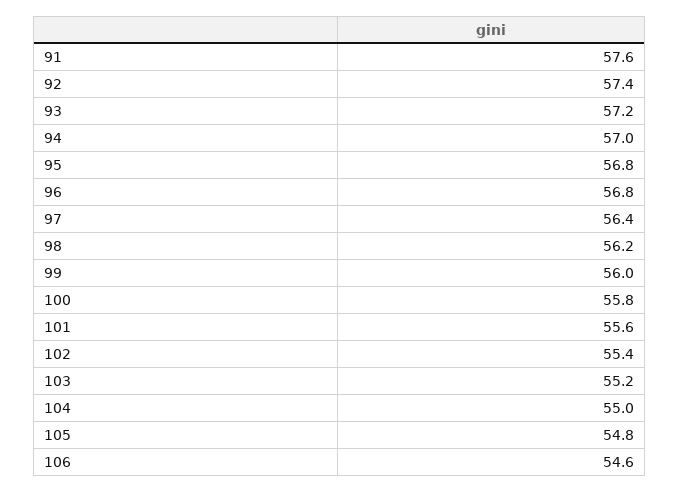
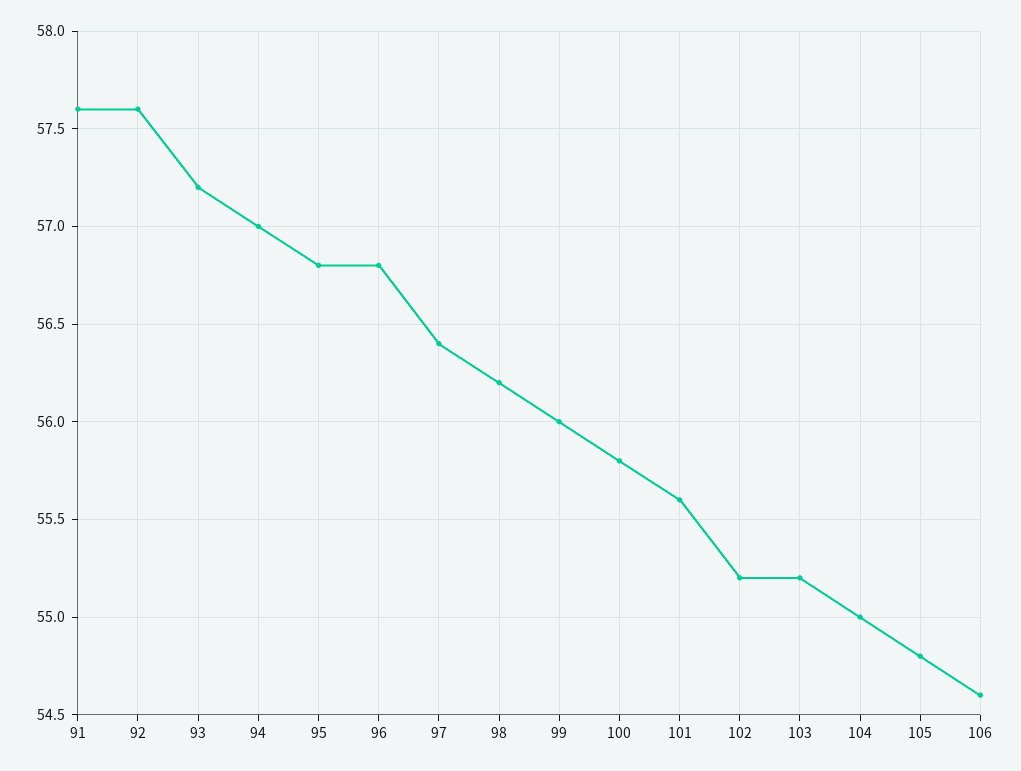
92: 57.4 -> 57.6
102: 55.4 -> 55.2

